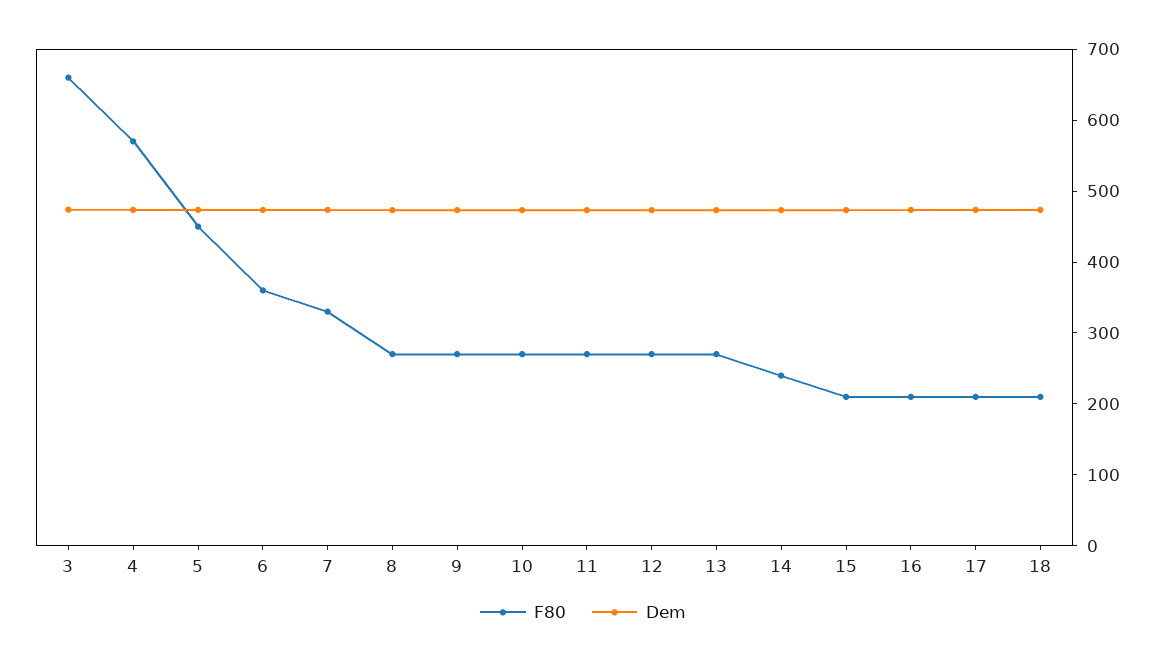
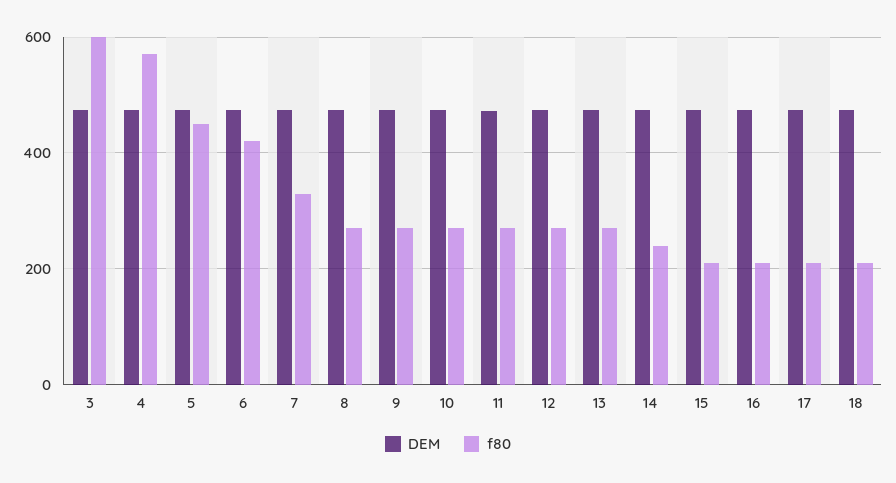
F80, 3: 660 -> 600
F80, 6: 360 -> 420

